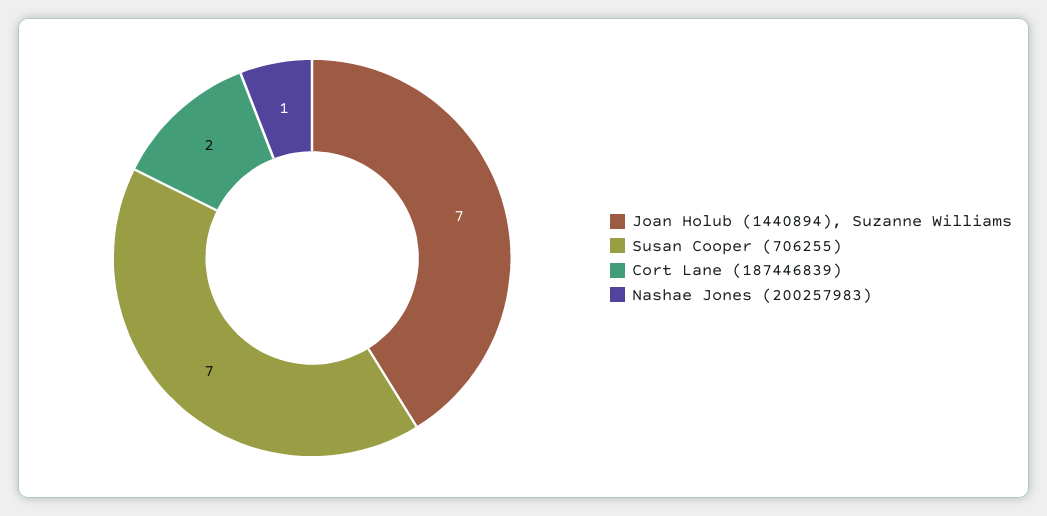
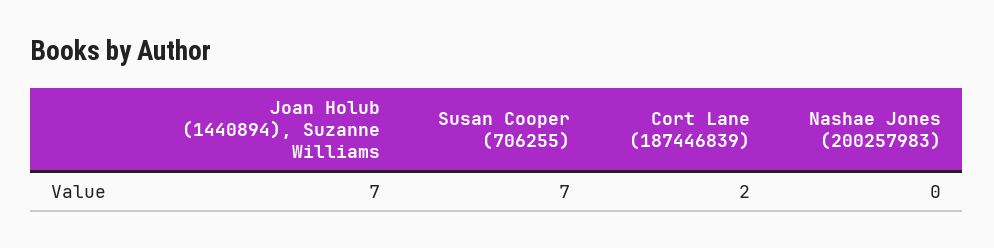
Nashae Jones (200257983): 1 -> 0

